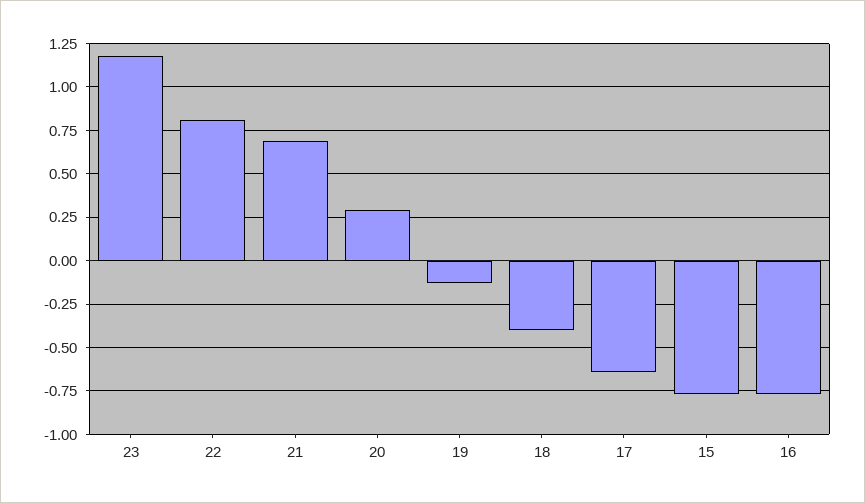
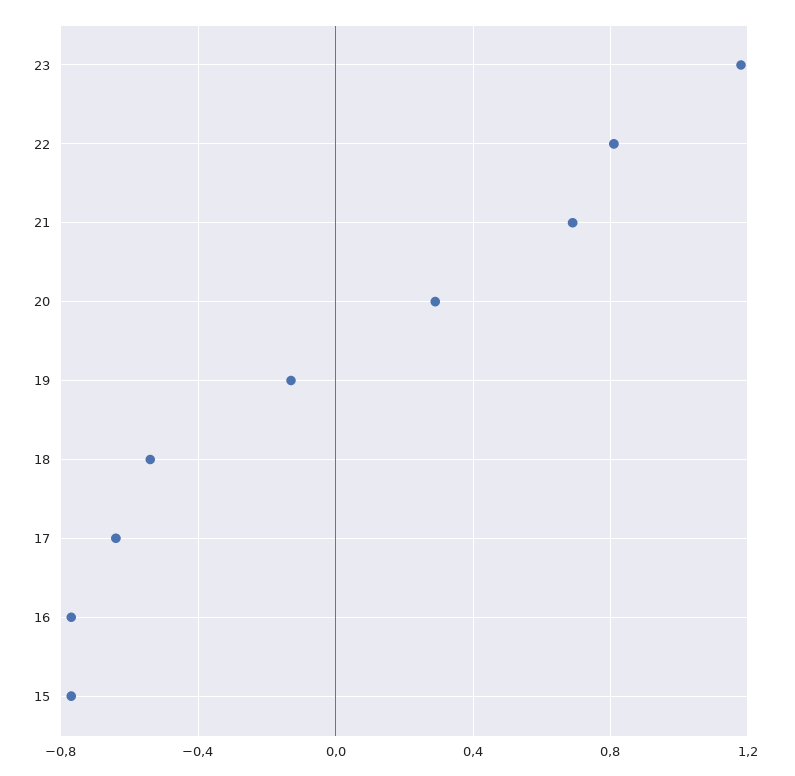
18: -0.4 -> -0.55

